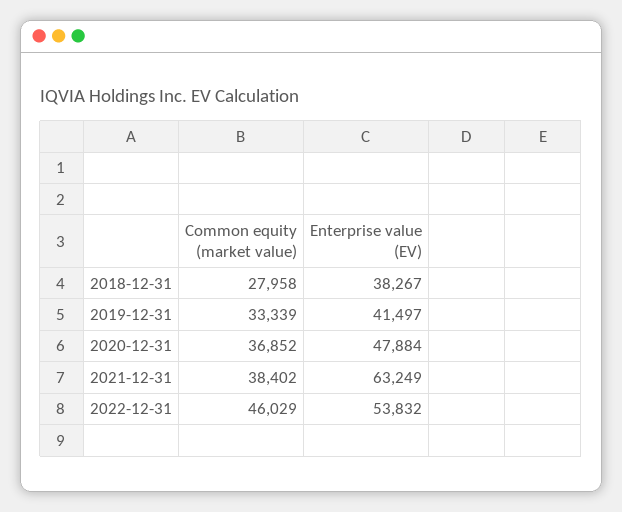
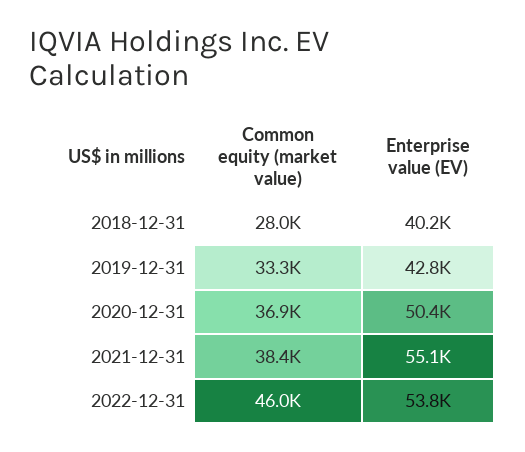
Enterprise value (EV), 2018-12-31: 38267 -> 40200
Enterprise value (EV), 2019-12-31: 41497 -> 42800
Enterprise value (EV), 2020-12-31: 47884 -> 50400
Enterprise value (EV), 2021-12-31: 63249 -> 55100

